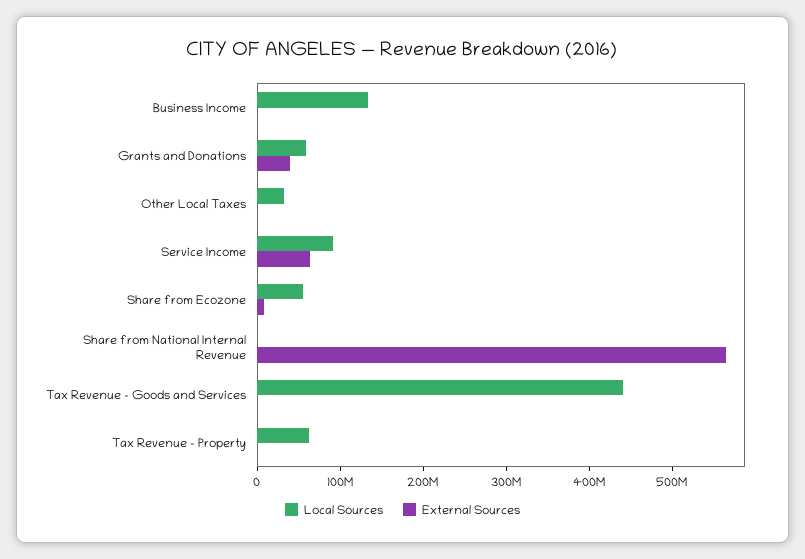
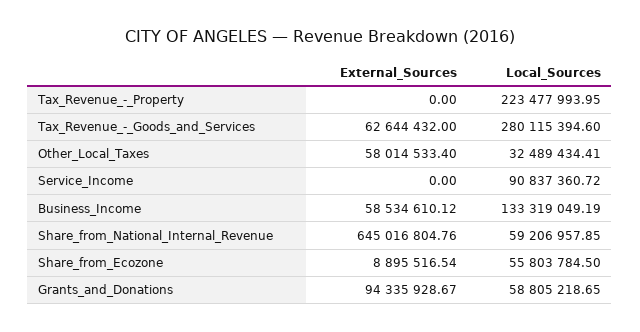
External Sources, Business Income: 0 -> 58534610.12
External Sources, Grants and Donations: 40000000 -> 94335928.67
External Sources, Other Local Taxes: 0 -> 58014533.4
External Sources, Service Income: 60000000 -> 0
Local Sources, Share from National Internal Revenue: 0 -> 59206957.85
External Sources, Share from National Internal Revenue: 560000000 -> 645016804.76
Local Sources, Tax Revenue - Goods and Services: 440000000 -> 280115394.6
External Sources, Tax Revenue - Goods and Services: 0 -> 62644432
Local Sources, Tax Revenue - Property: 60000000 -> 223477993.95

